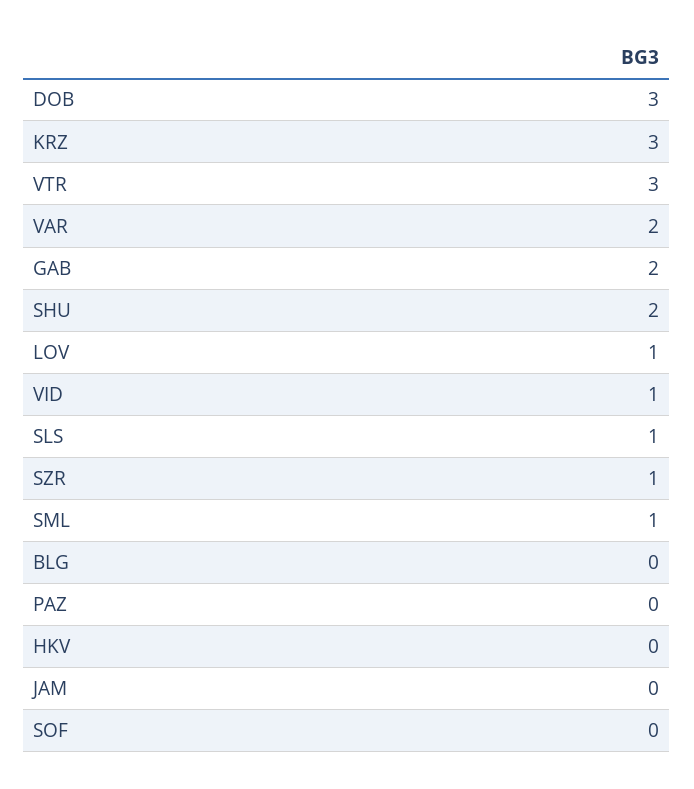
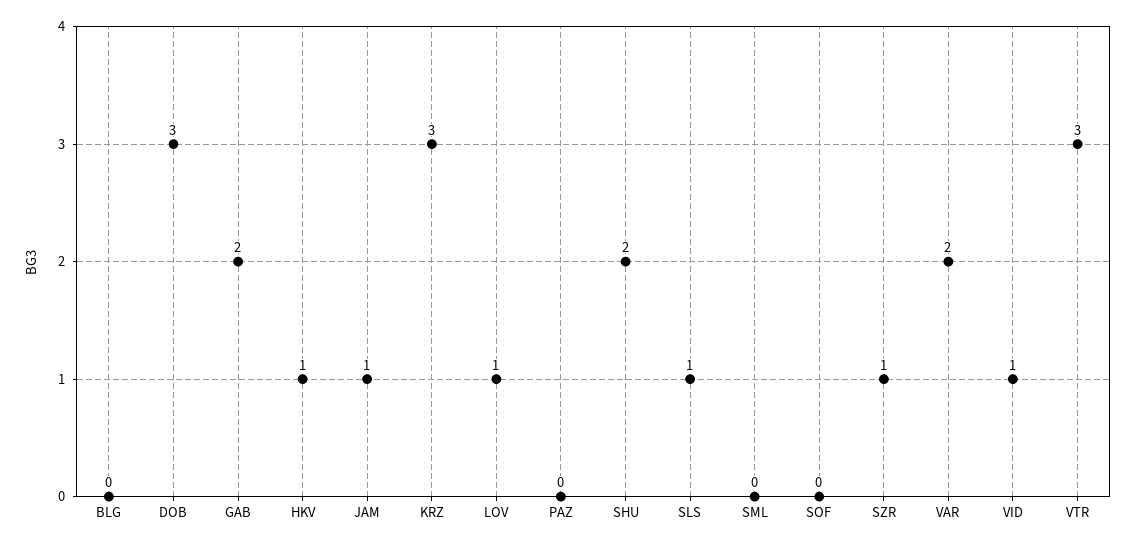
SML: 1 -> 0
HKV: 0 -> 1
JAM: 0 -> 1

